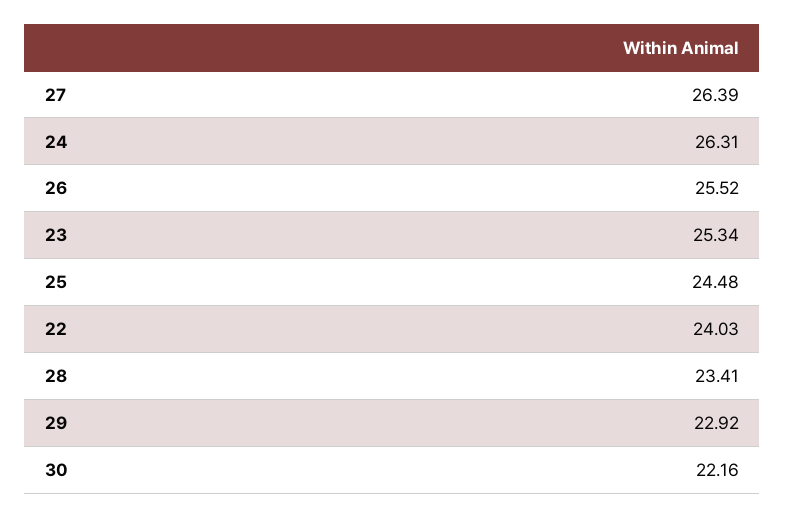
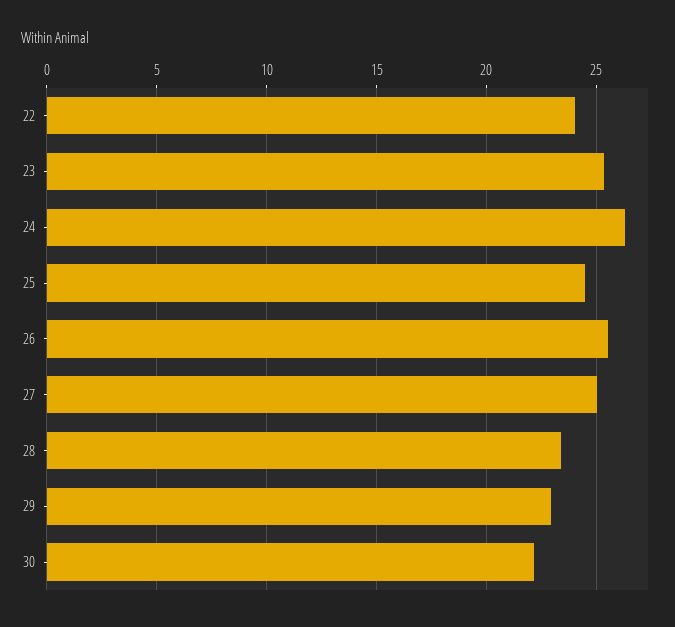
27: 26.39 -> 25

